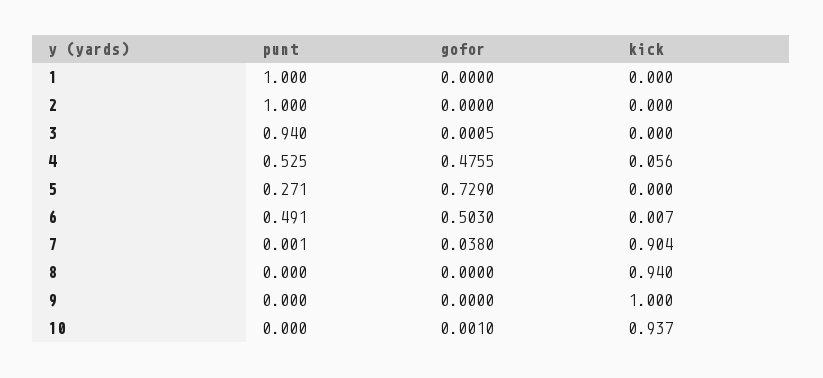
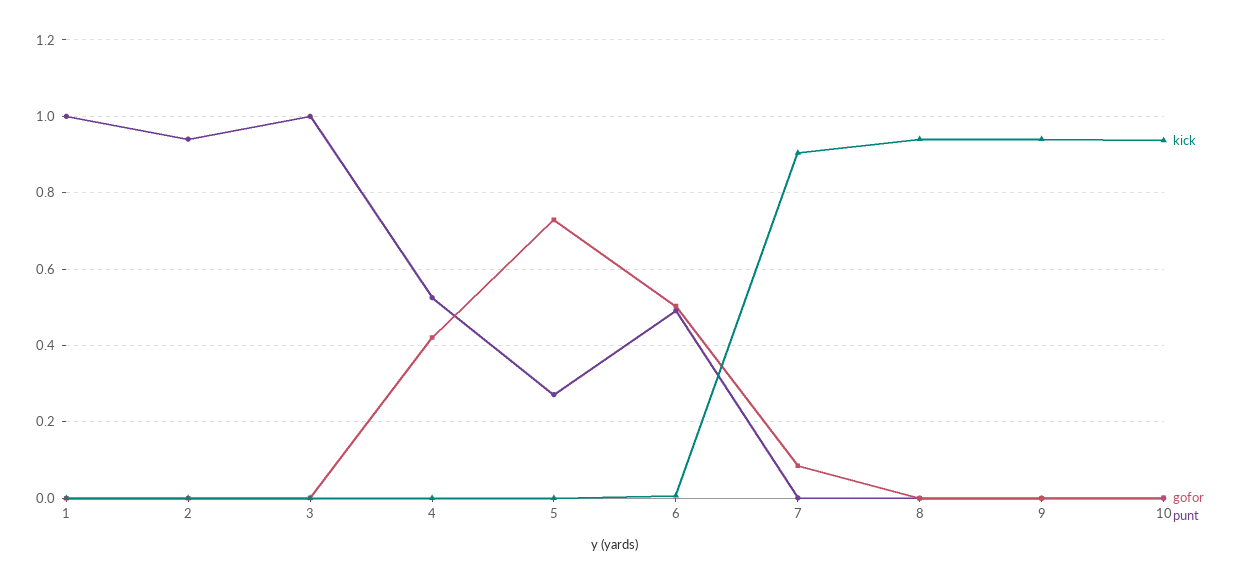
punt, 2: 1 -> 0.94
punt, 3: 0.94 -> 1
gofor, 4: 0.4755 -> 0.42
kick, 4: 0.056 -> 0
gofor, 7: 0.038 -> 0.08
kick, 9: 1 -> 0.94

